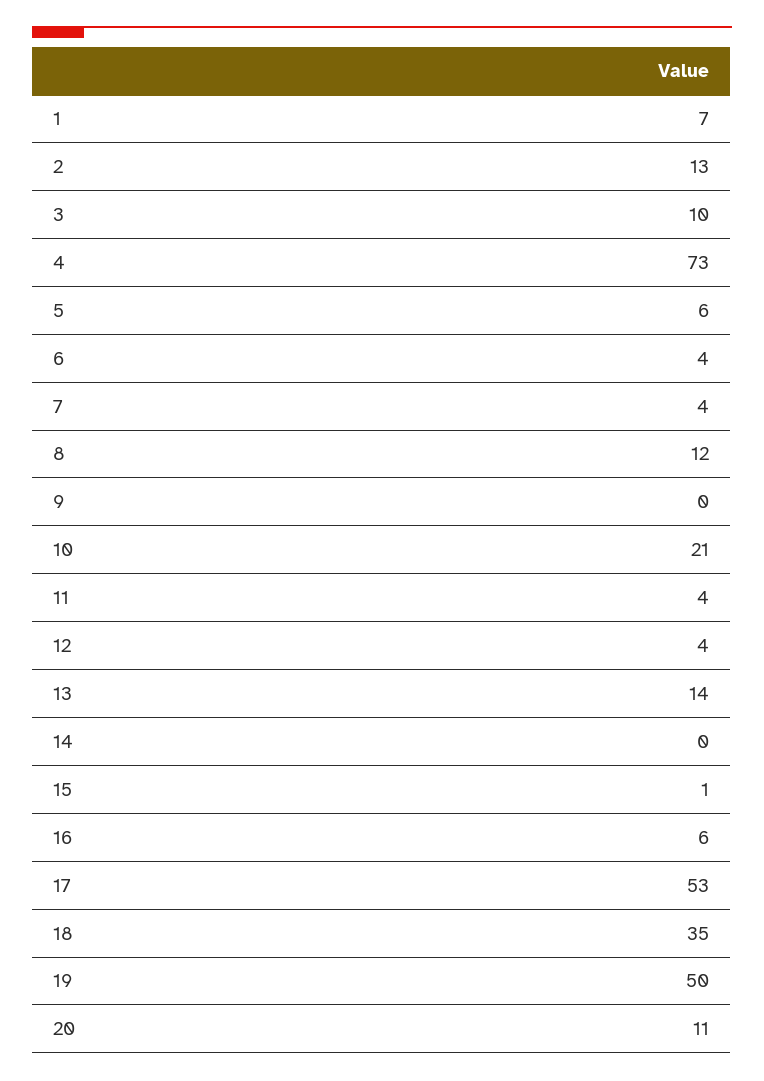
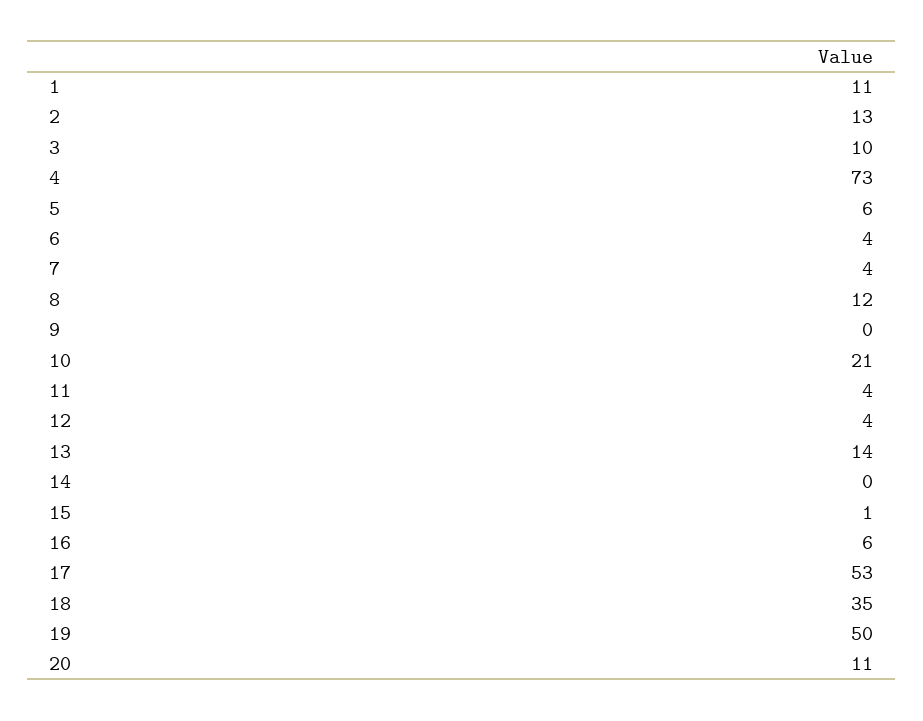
1: 7 -> 11

